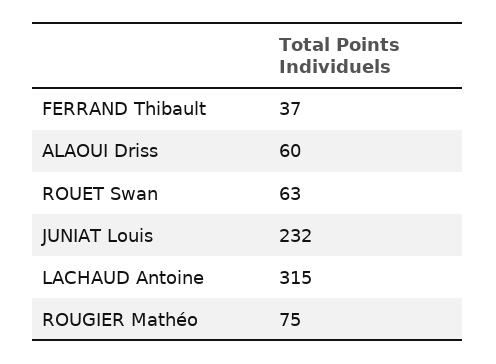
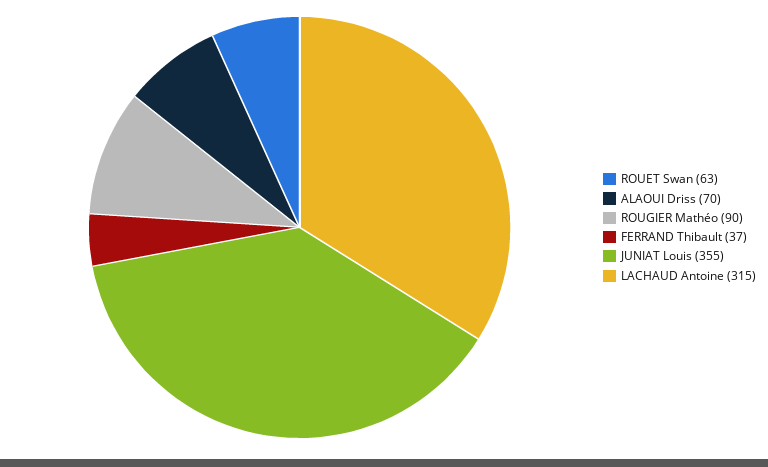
ALAOUI Driss: 60 -> 70
JUNIAT Louis: 232 -> 355
ROUGIER Mathéo: 75 -> 90

